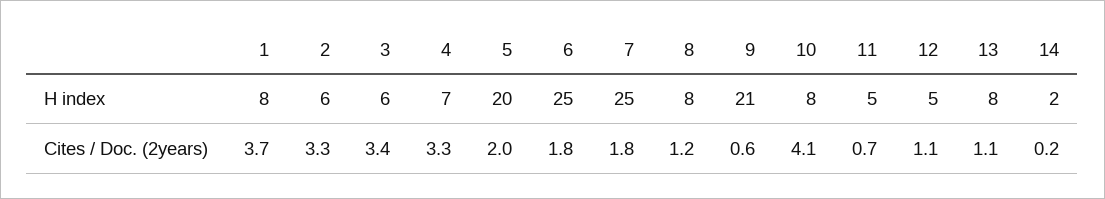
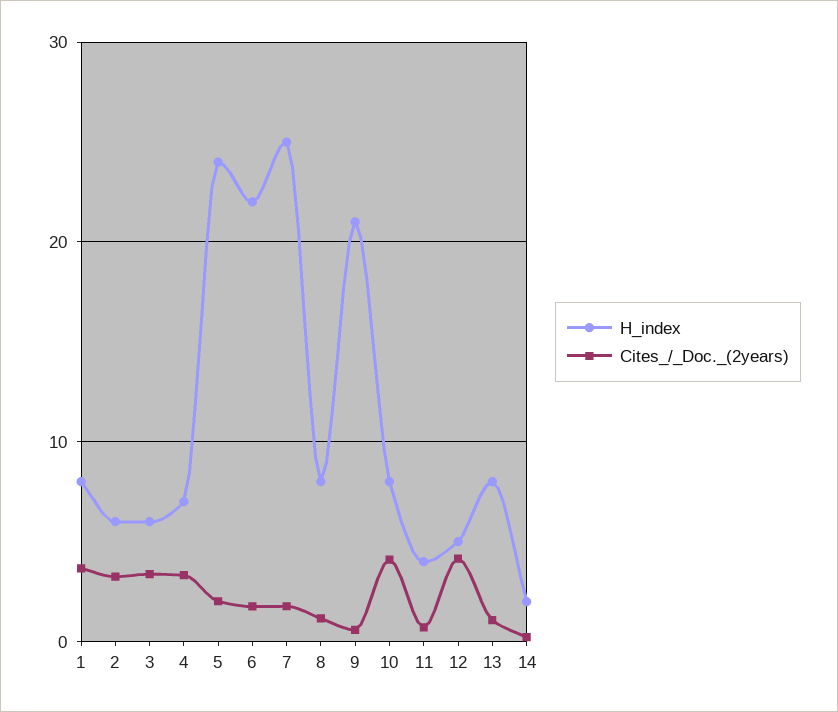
H index, 5: 20 -> 24
H index, 6: 25 -> 22
H index, 11: 5 -> 4
Cites / Doc. (2years), 12: 1.1 -> 4

